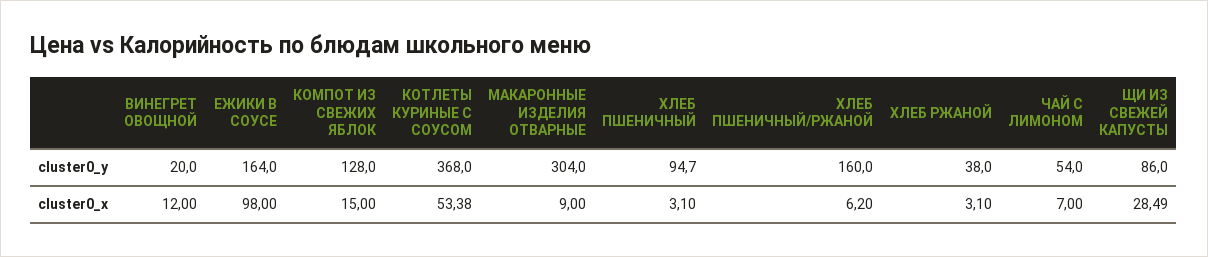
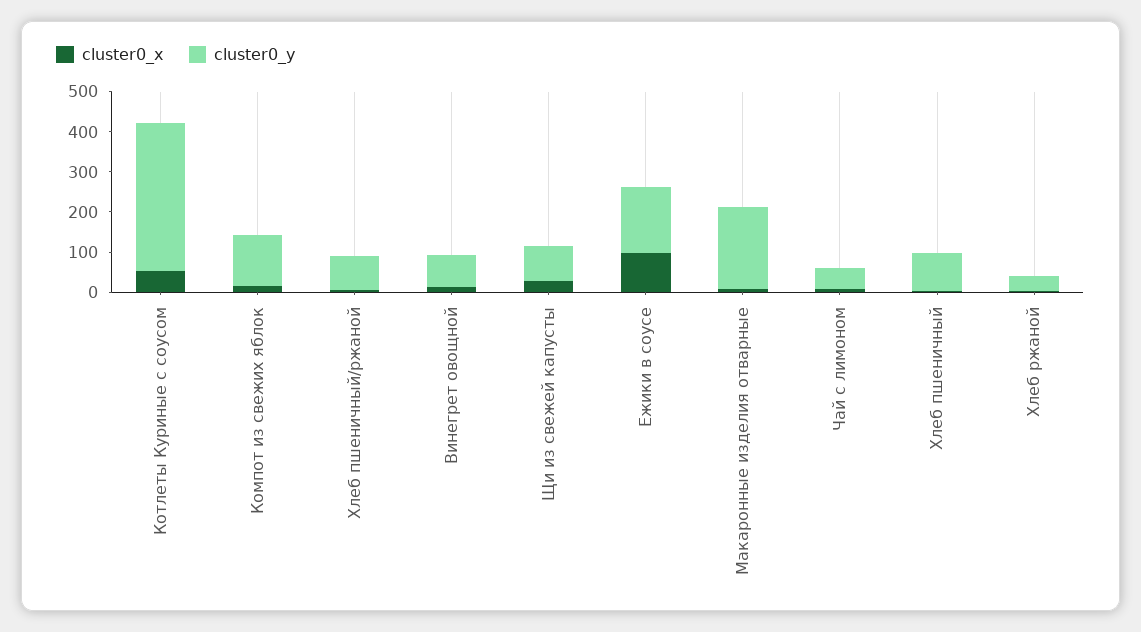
cluster0_y, ВИНЕГРЕТ ОВОЩНОЙ: 20 -> 80
cluster0_y, МАКАРОННЫЕ ИЗДЕЛИЯ ОТВАРНЫЕ: 304 -> 200
cluster0_y, ХЛЕБ ПШЕНИЧНЫЙ/РЖАНОЙ: 160 -> 80

